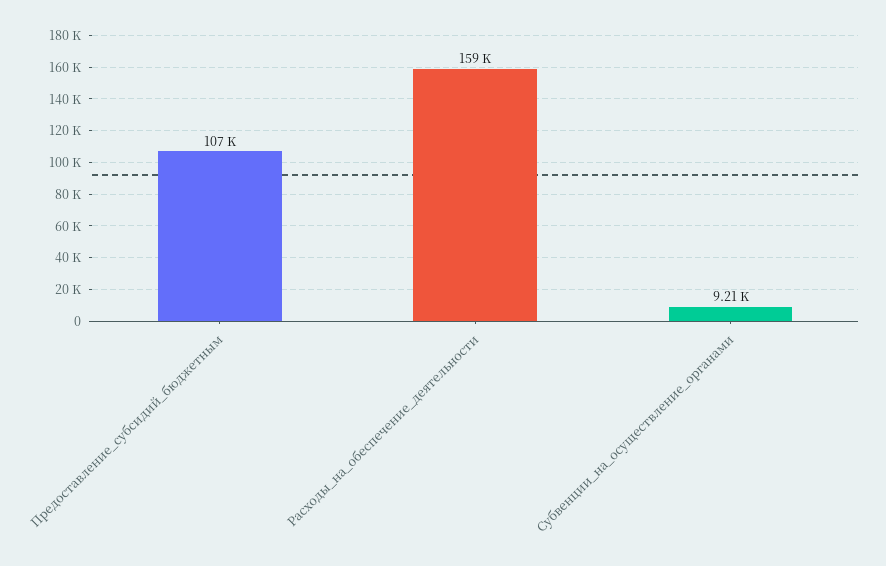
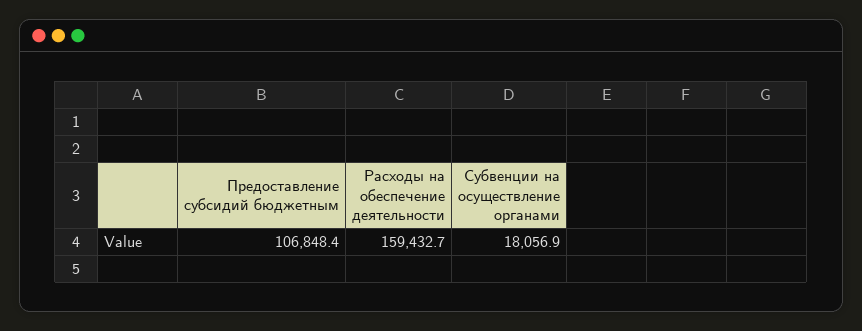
Субвенции_на_осуществление_органами: 9210 -> 18056.9

